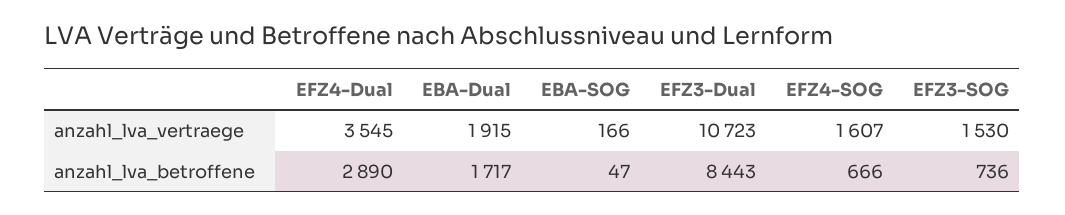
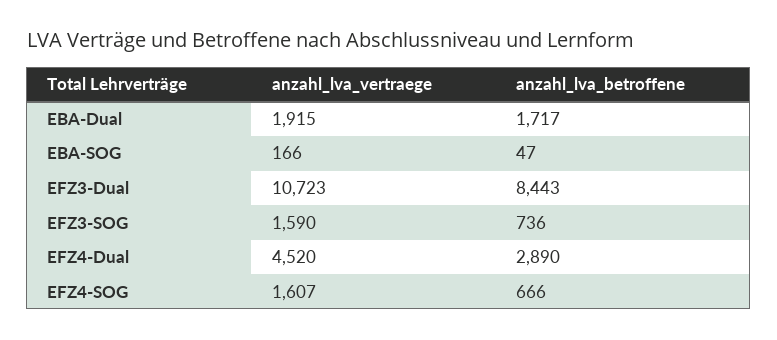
EFZ4-Dual, anzahl_lva_vertraege: 3545 -> 4520
EFZ3-SOG, anzahl_lva_vertraege: 1530 -> 1590

